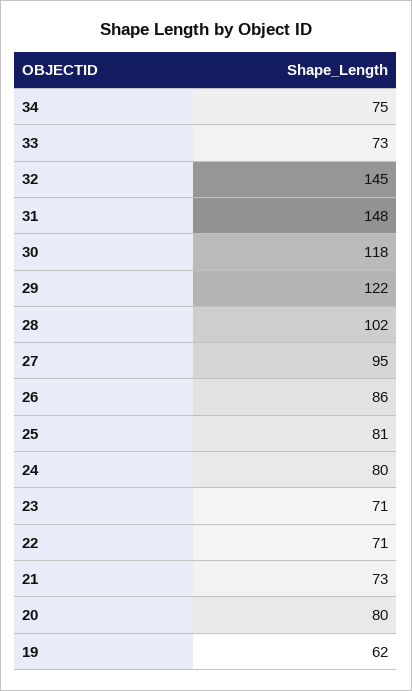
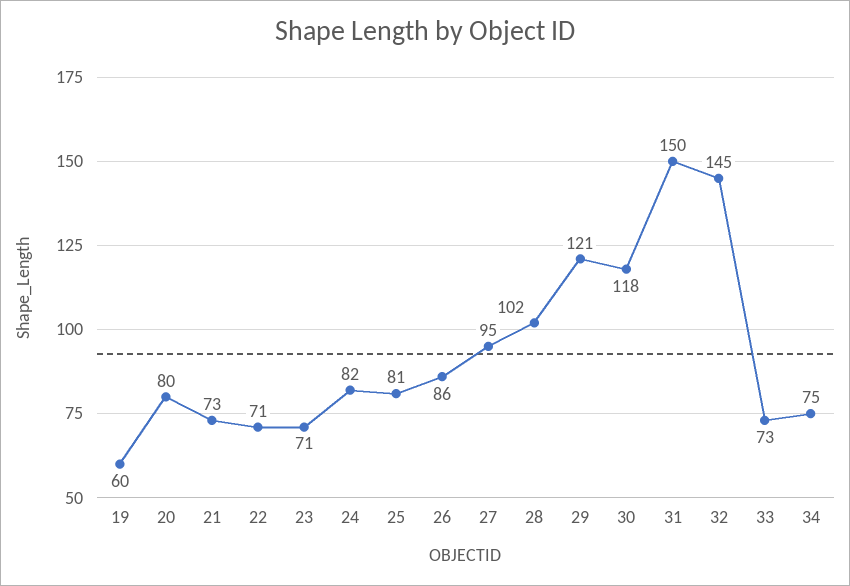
31: 148 -> 150
29: 122 -> 121
24: 80 -> 82
19: 62 -> 60

